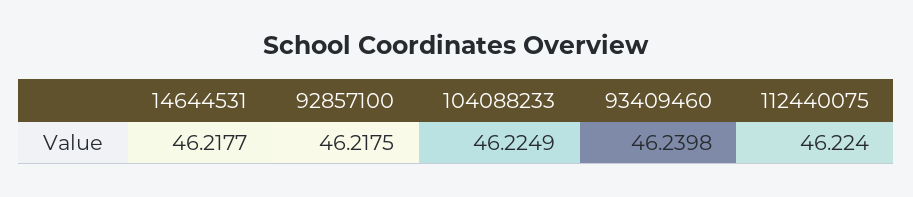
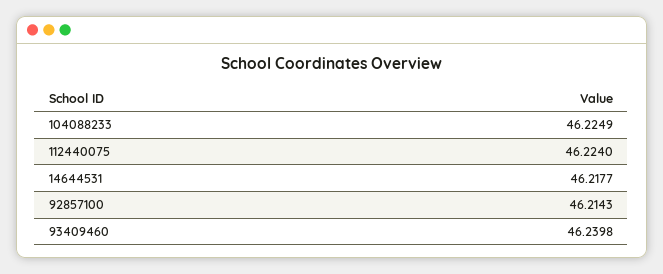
92857100: 46.2175 -> 46.2143

